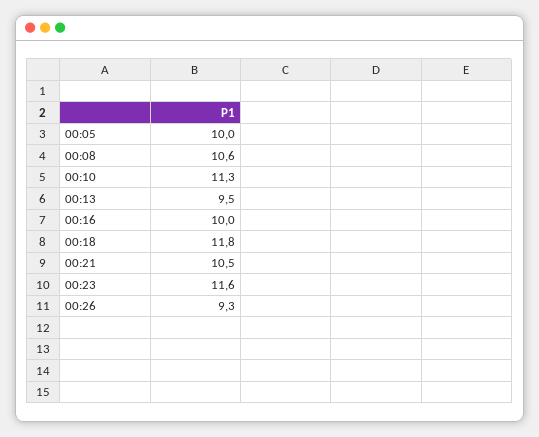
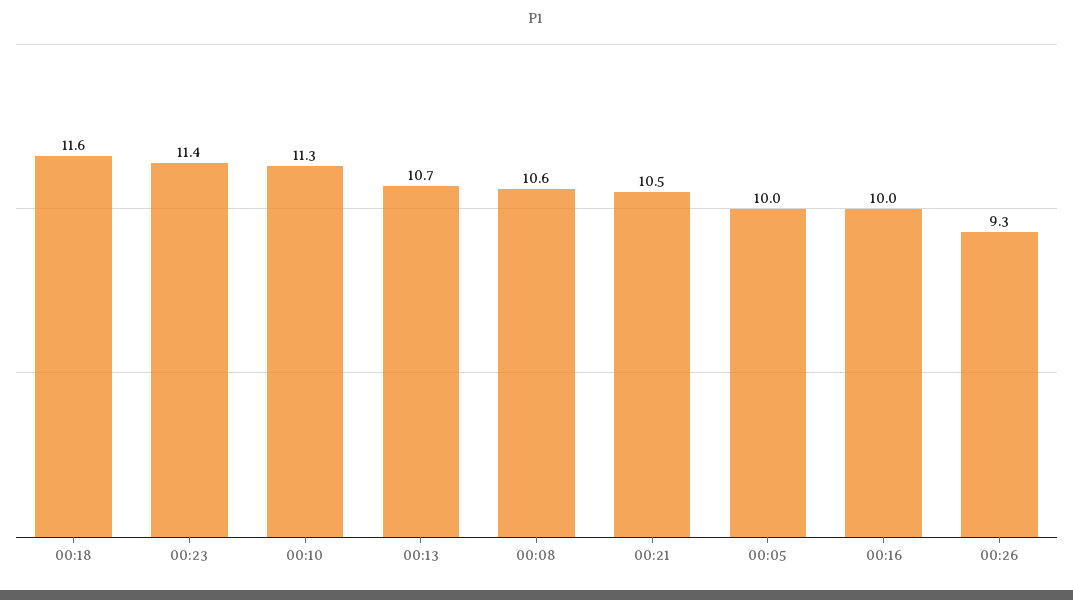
00:13: 9.5 -> 10.7
00:18: 11.8 -> 11.6
00:23: 11.6 -> 11.4

